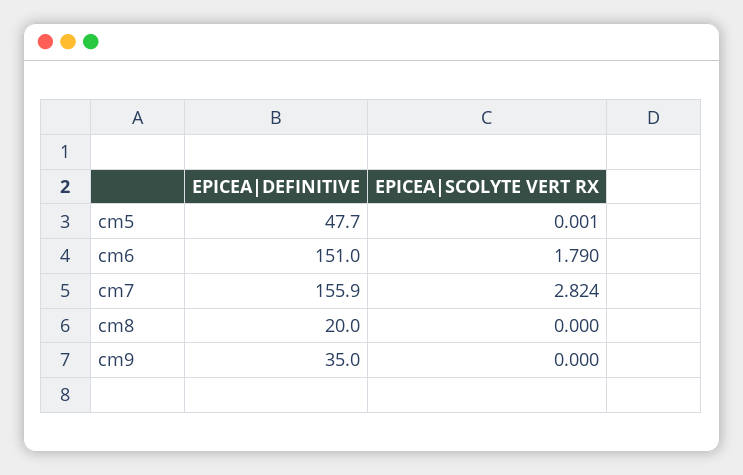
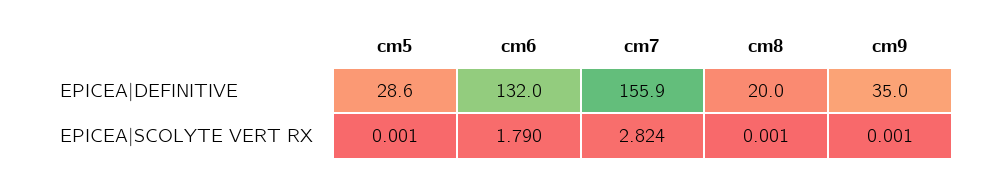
EPICEA|DEFINITIVE, cm5: 47.7 -> 28.6
EPICEA|DEFINITIVE, cm6: 151 -> 132
EPICEA|SCOLYTE VERT RX, cm8: 0 -> 0.001
EPICEA|SCOLYTE VERT RX, cm9: 0 -> 0.001

